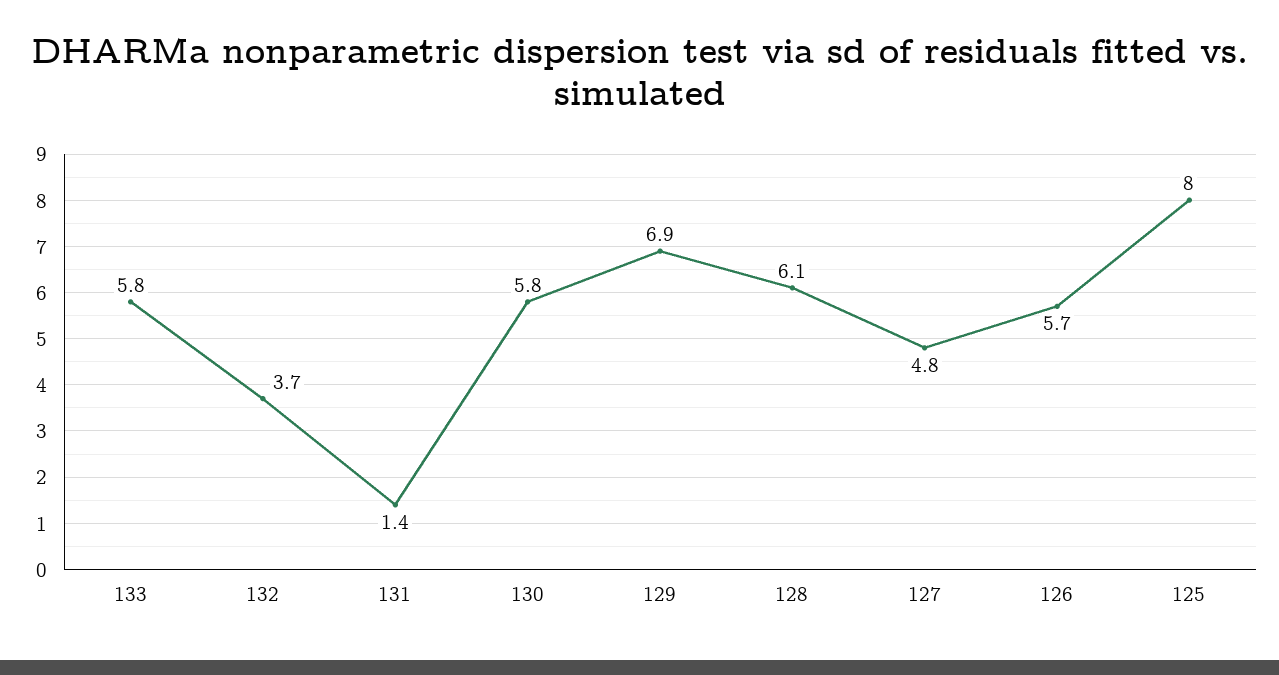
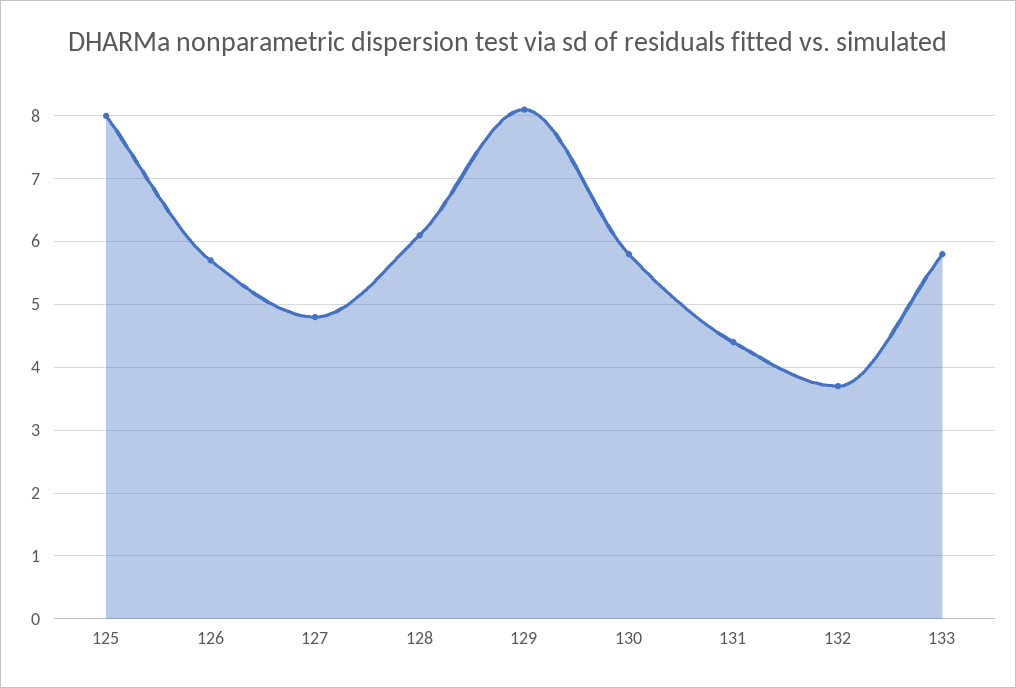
131: 1.4 -> 4.4
129: 6.9 -> 8.1

